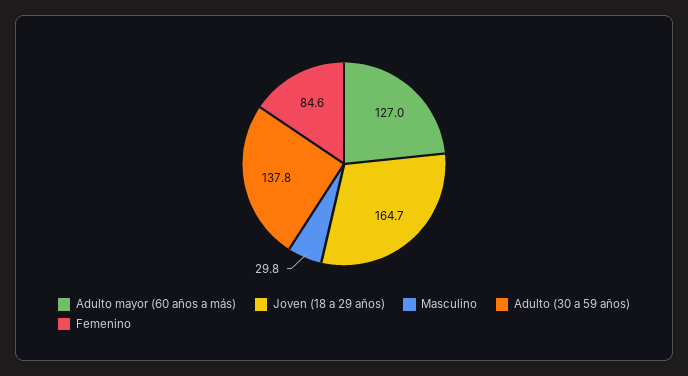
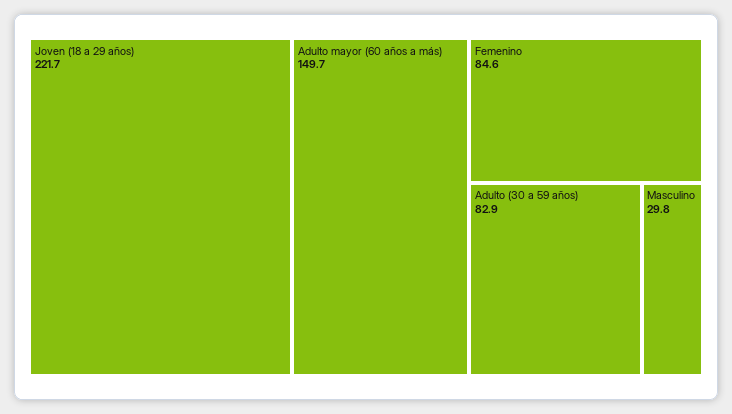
Adulto mayor (60 años a más): 127 -> 149.7
Joven (18 a 29 años): 164.7 -> 221.7
Adulto (30 a 59 años): 137.8 -> 82.9

